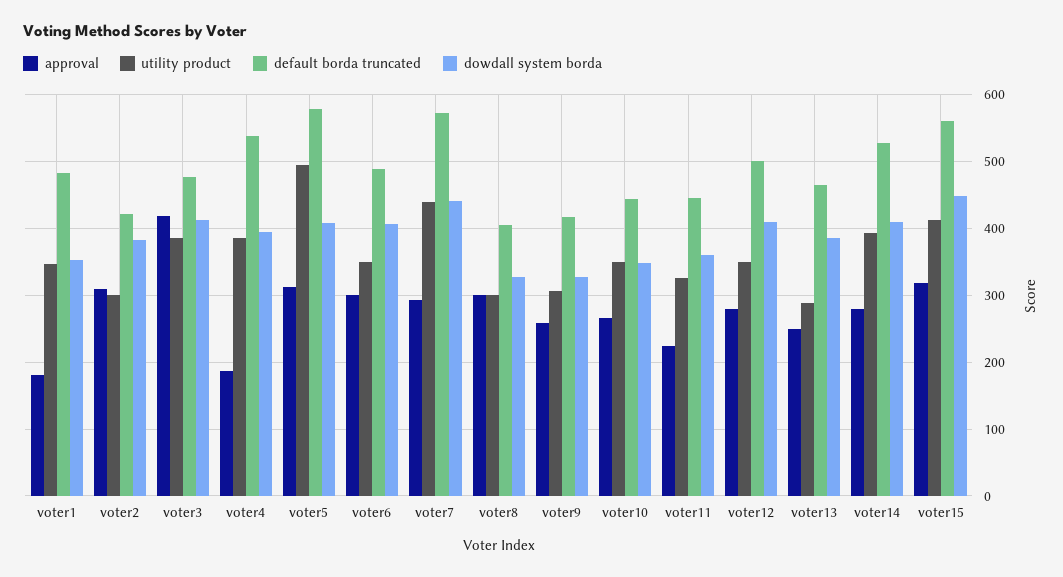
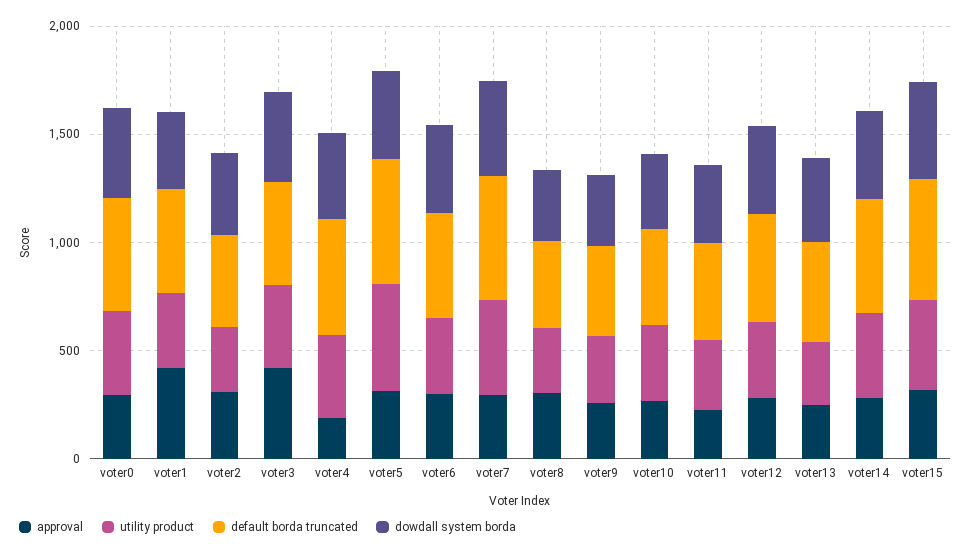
approval, voter1: 180 -> 400
approval, voter0: none -> 300
utility product, voter0: none -> 400
default borda truncated, voter0: none -> 500
dowdall system borda, voter0: none -> 400

